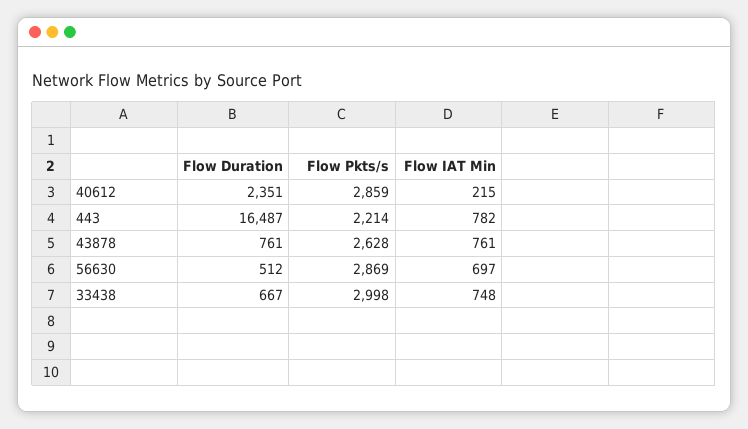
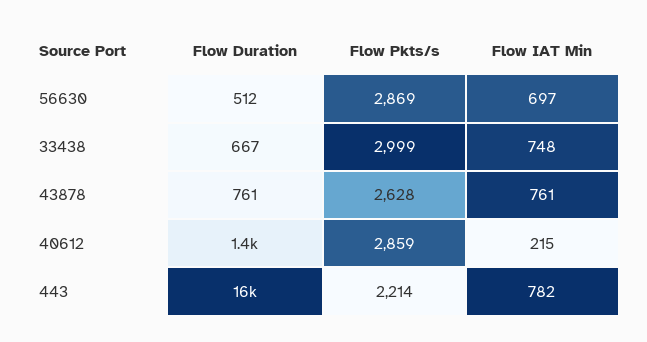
Flow Duration, 40612: 2351 -> 1400
Flow Pkts/s, 33438: 2998 -> 2999

